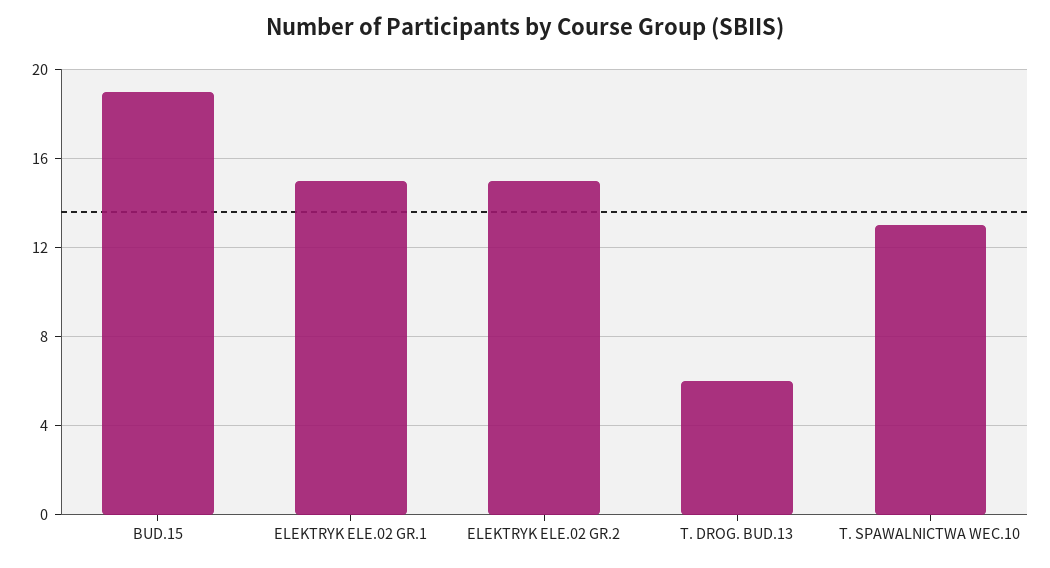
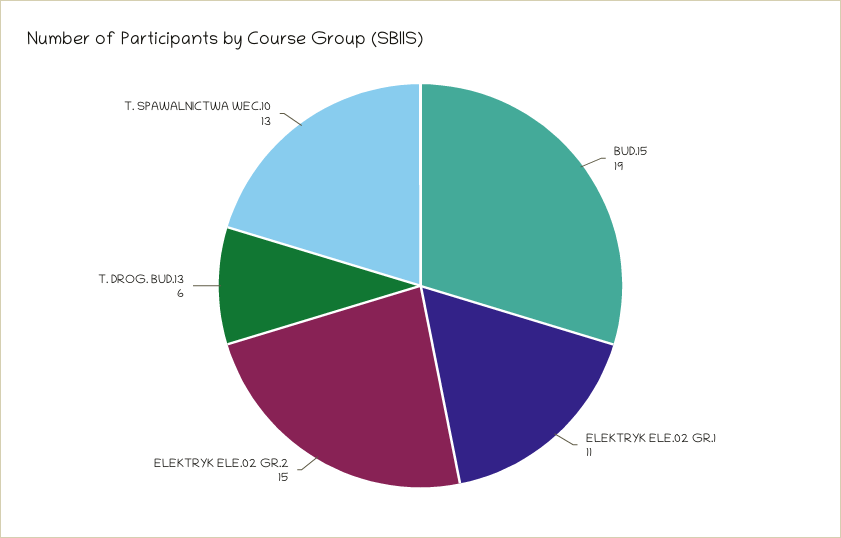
ELEKTRYK ELE.02 GR.1: 15 -> 11

